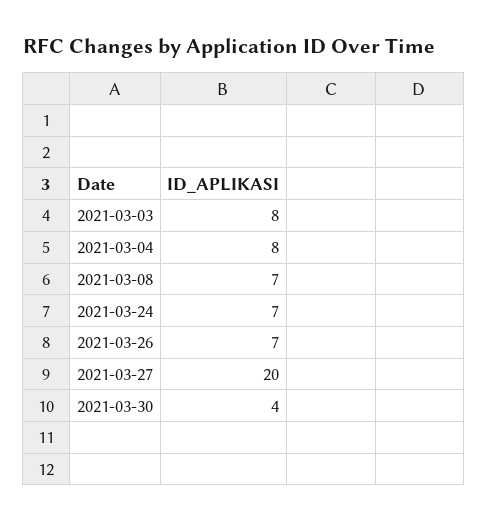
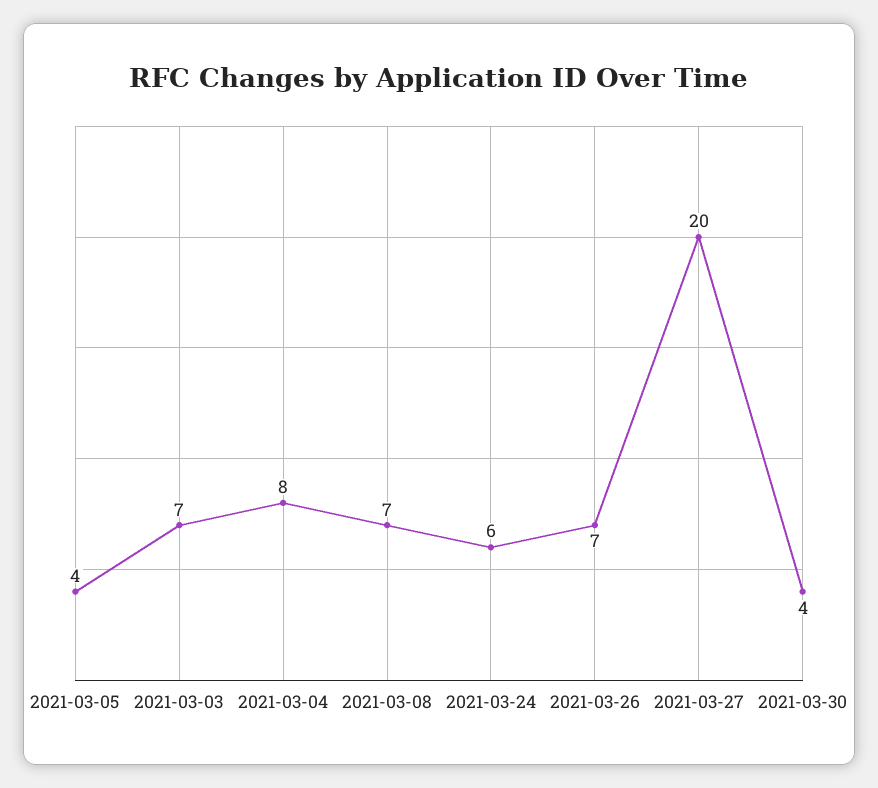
2021-03-03: 8 -> 7
2021-03-24: 7 -> 6
2021-03-05: none -> 4

